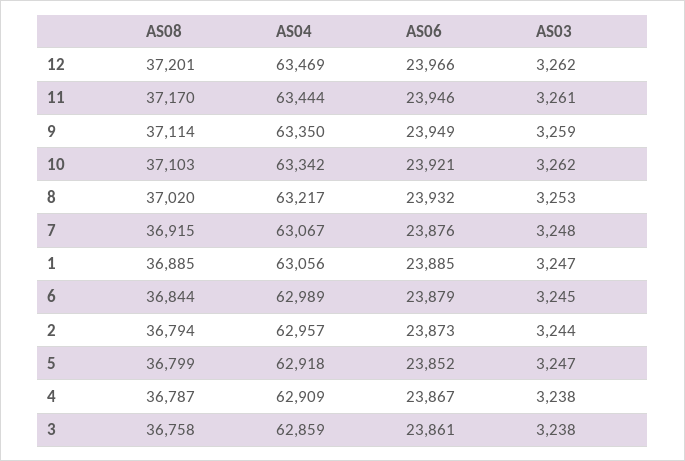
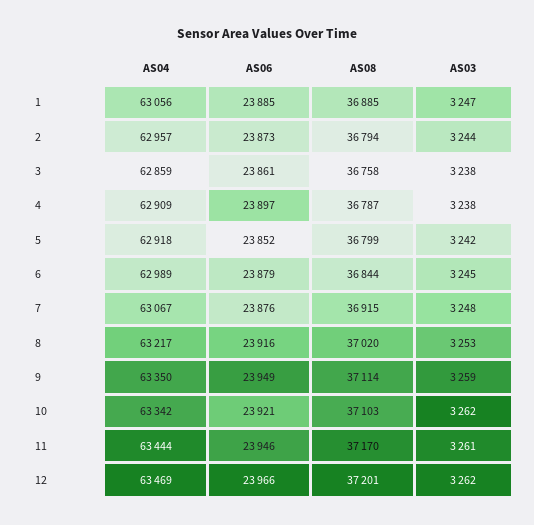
AS06, 8: 23932 -> 23916
AS03, 5: 3247 -> 3242
AS06, 4: 23867 -> 23897

